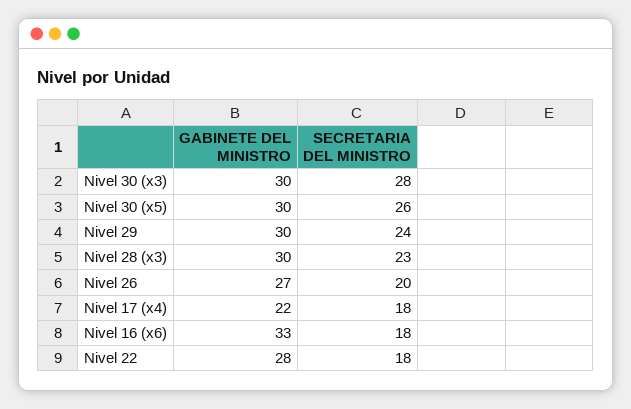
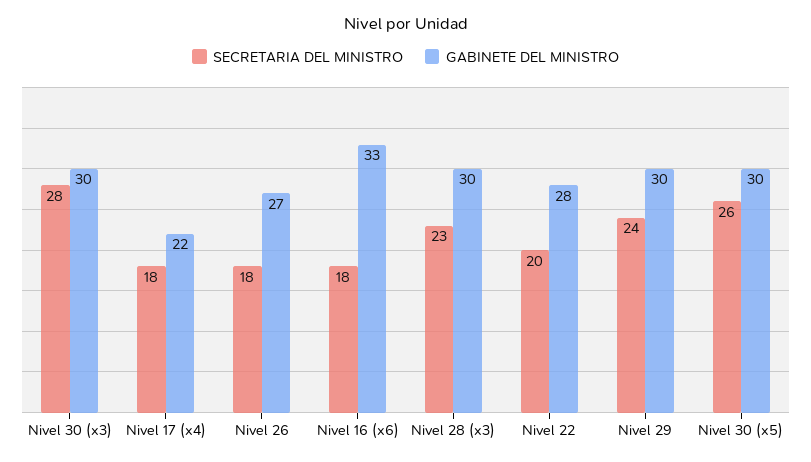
SECRETARIA DEL MINISTRO, Nivel 26: 20 -> 18
SECRETARIA DEL MINISTRO, Nivel 22: 18 -> 20

